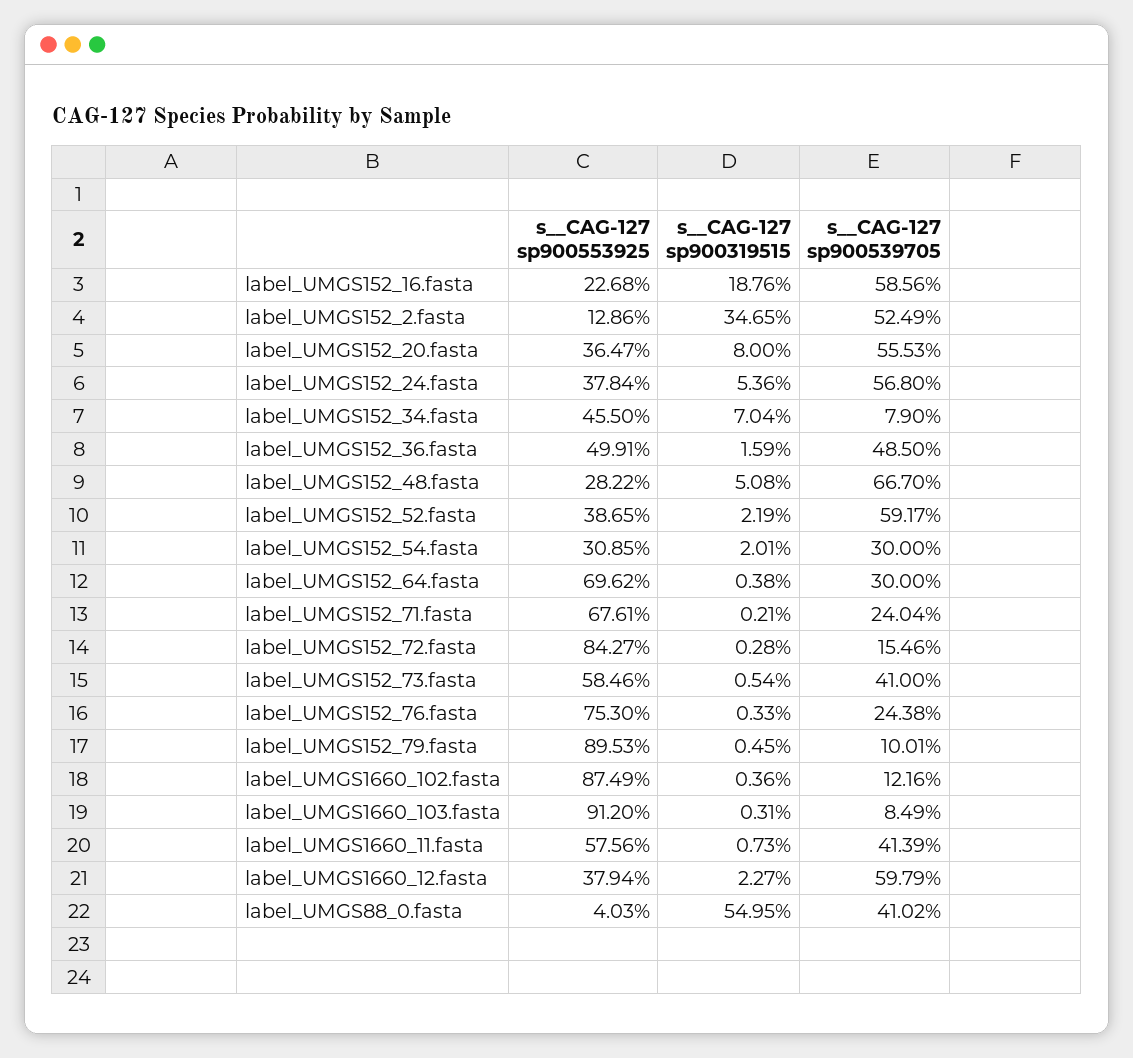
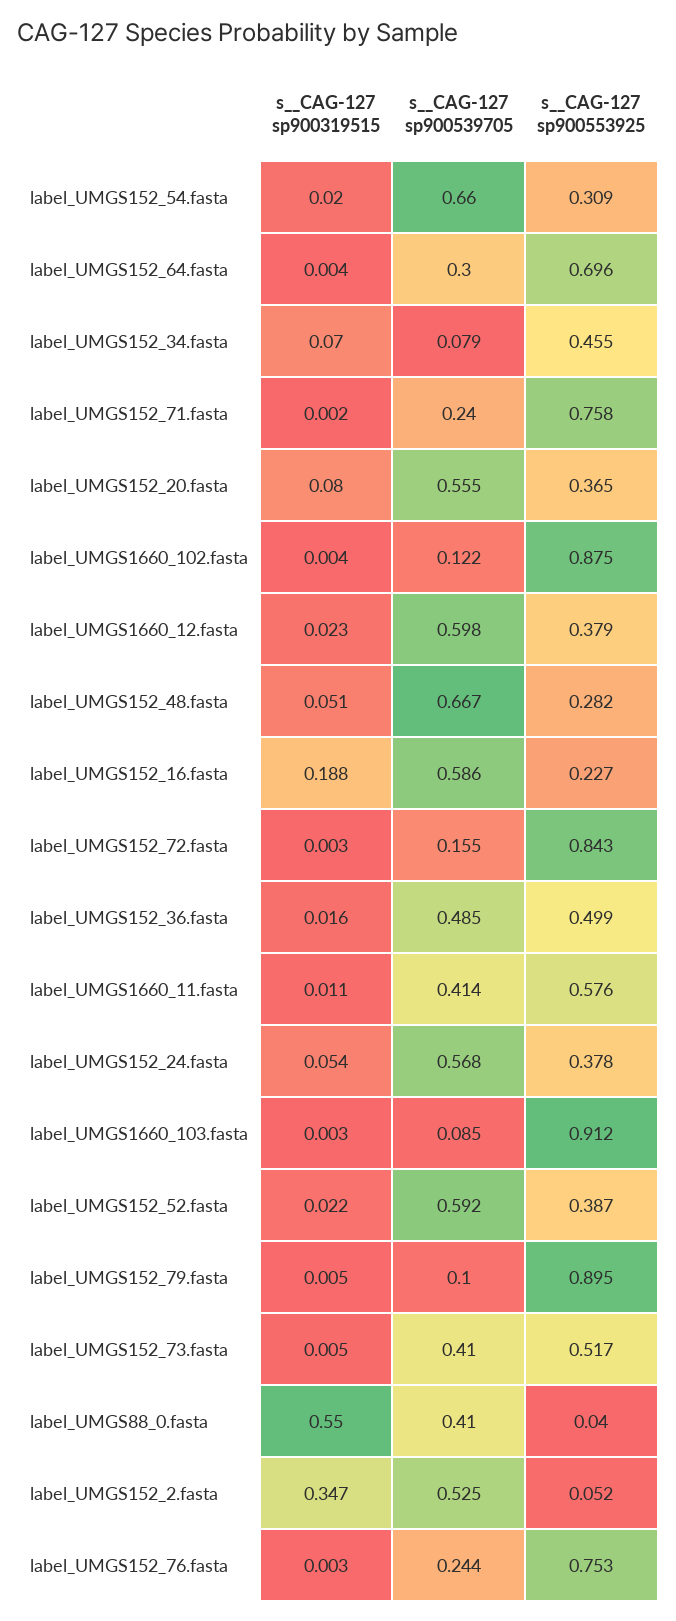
s__CAG-127 sp900553925, label_UMGS152_2.fasta: 0.1286 -> 0.052
s__CAG-127 sp900539705, label_UMGS152_54.fasta: 0.3 -> 0.66
s__CAG-127 sp900553925, label_UMGS152_71.fasta: 0.6761 -> 0.758
s__CAG-127 sp900553925, label_UMGS152_73.fasta: 0.5846 -> 0.517
s__CAG-127 sp900319515, label_UMGS1660_11.fasta: 0.0073 -> 0.011

